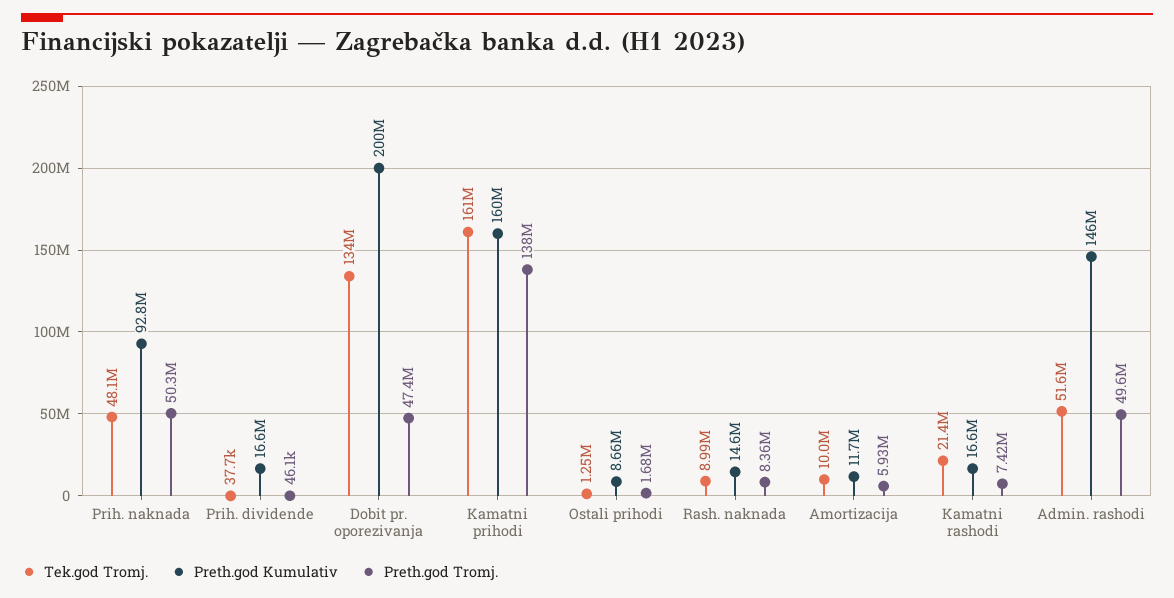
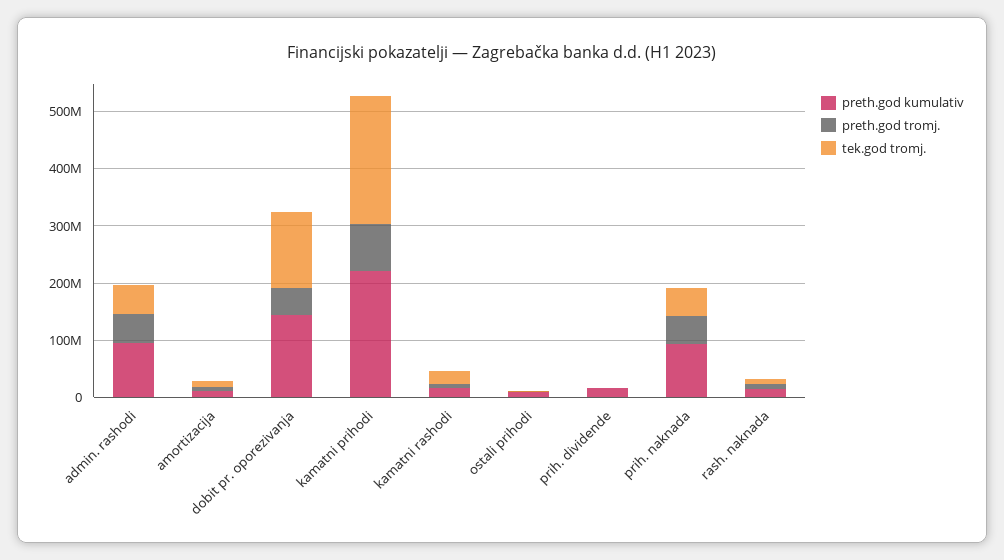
Preth.god Kumulativ, Dobit pr. oporezivanja: 200000000 -> 140000000
Tek.god Tromj., Kamatni prihodi: 161000000 -> 220000000
Preth.god Kumulativ, Kamatni prihodi: 160000000 -> 220000000
Preth.god Tromj., Kamatni prihodi: 138000000 -> 80000000
Preth.god Kumulativ, Admin. rashodi: 146000000 -> 100000000

